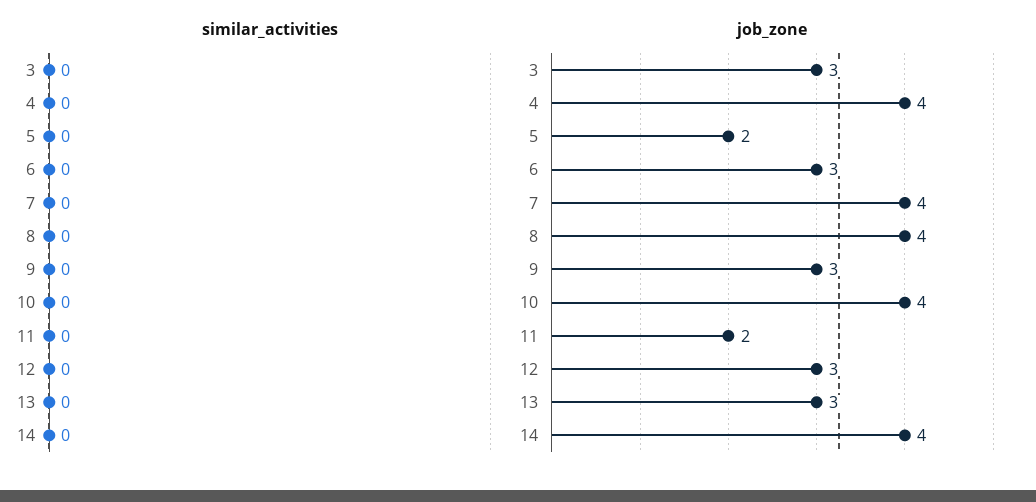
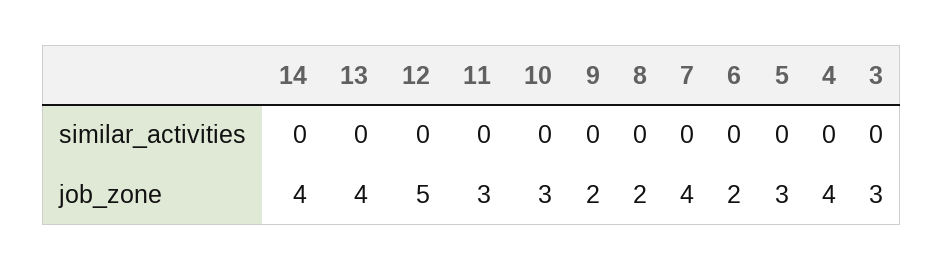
job_zone, 5: 2 -> 3
job_zone, 6: 3 -> 2
job_zone, 8: 4 -> 2
job_zone, 9: 3 -> 2
job_zone, 10: 4 -> 3
job_zone, 11: 2 -> 3
job_zone, 12: 3 -> 5
job_zone, 13: 3 -> 4

